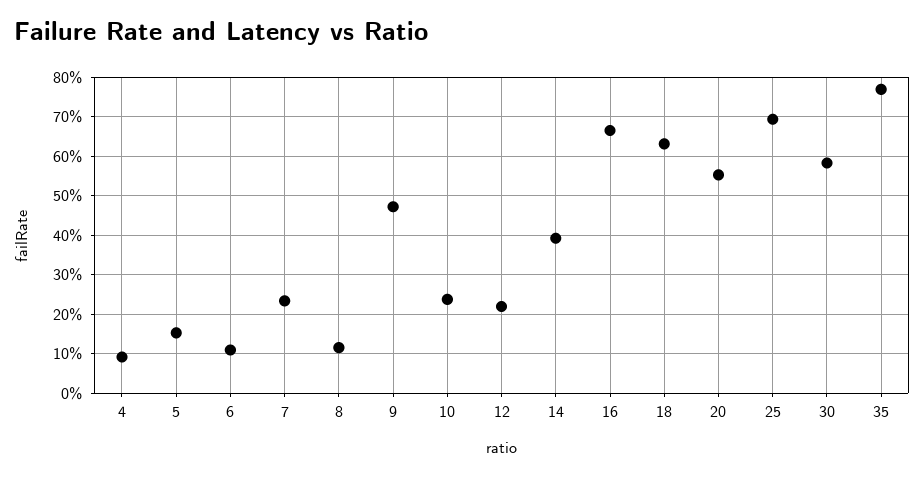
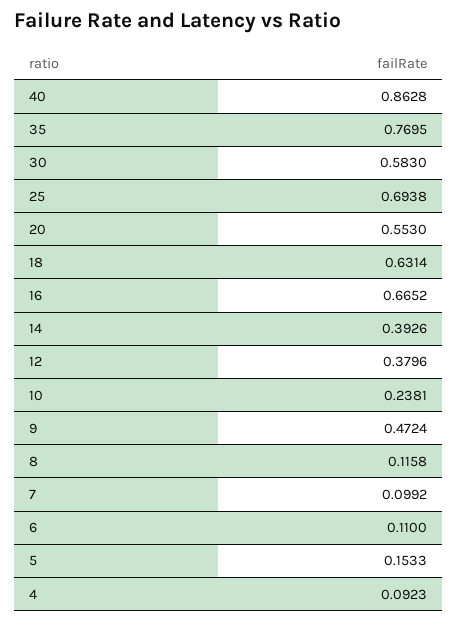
7: 0.24 -> 0.0992
12: 0.22 -> 0.3796
40: none -> 0.8628

